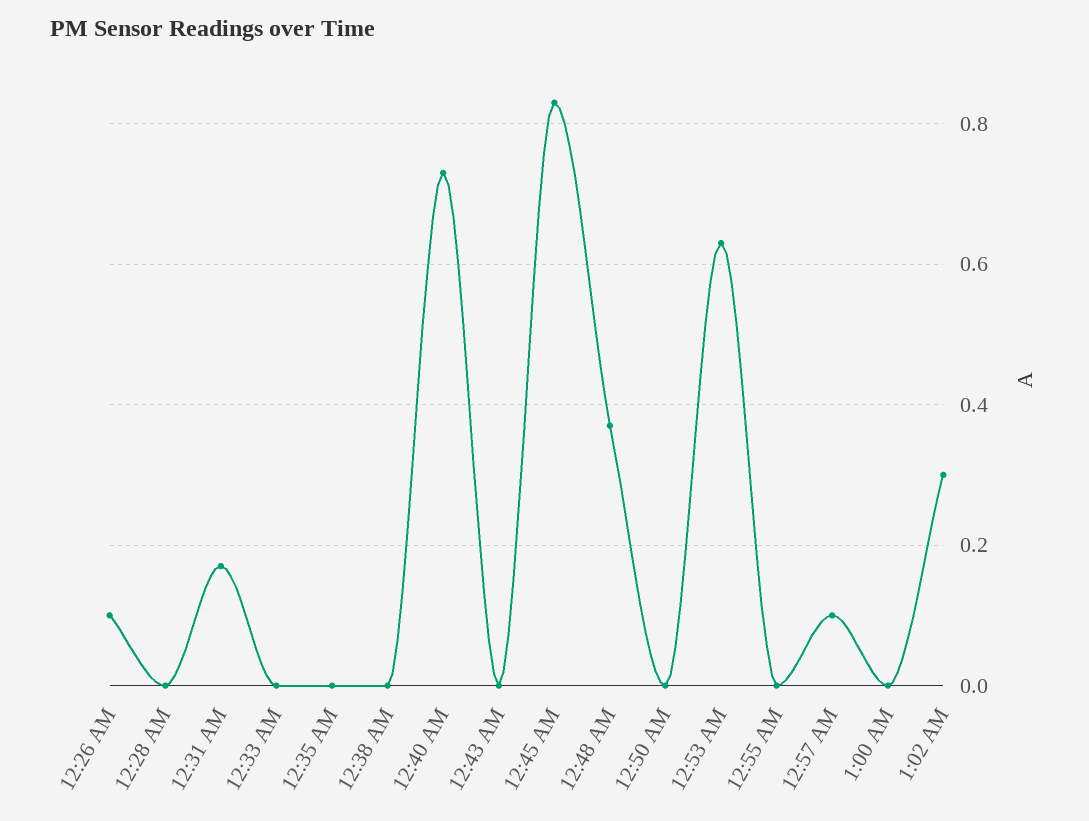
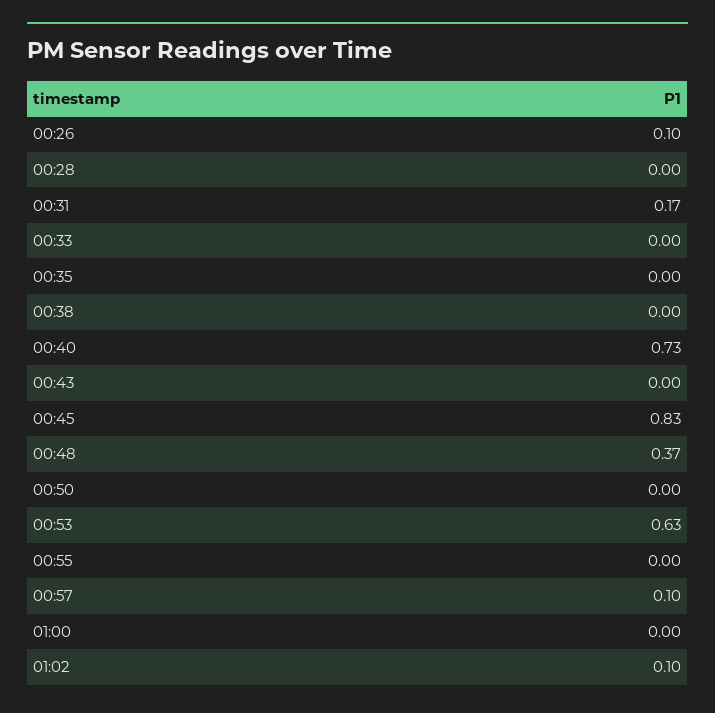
1:02 AM: 0.3 -> 0.1

